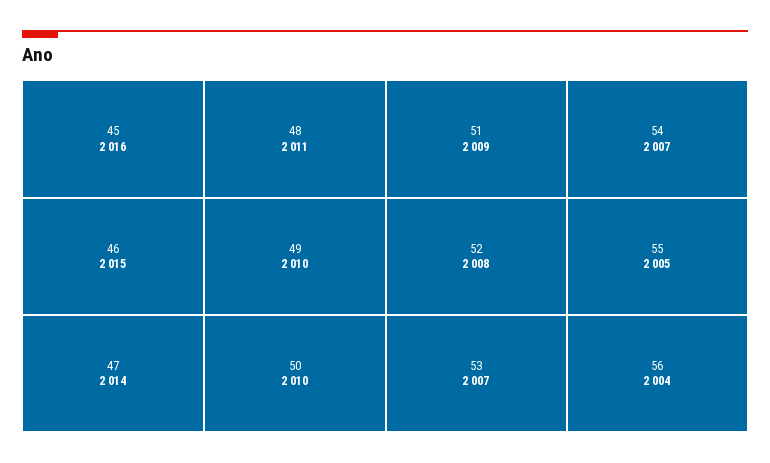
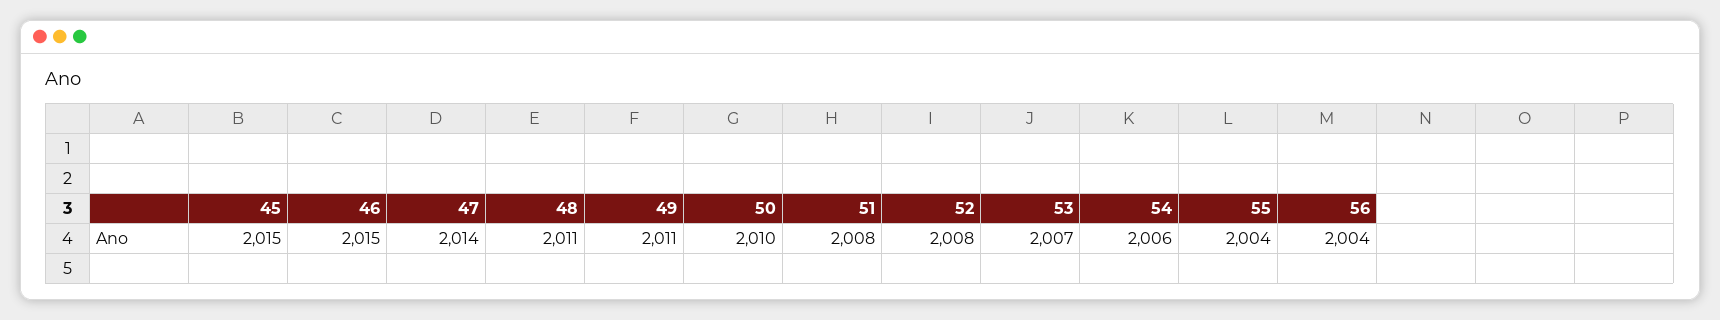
45: 2016 -> 2015
49: 2010 -> 2011
51: 2009 -> 2008
54: 2007 -> 2006
55: 2005 -> 2004

